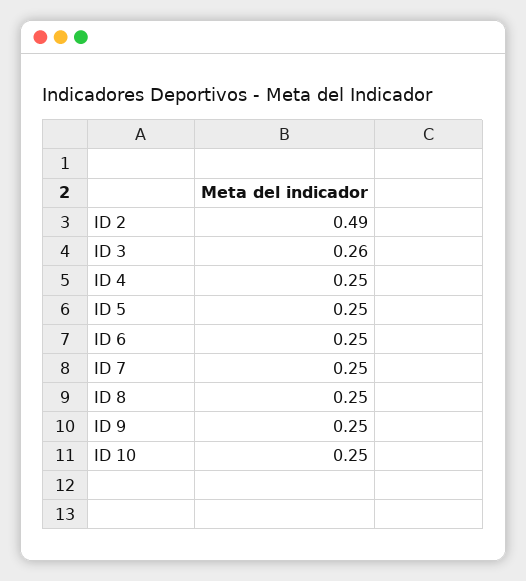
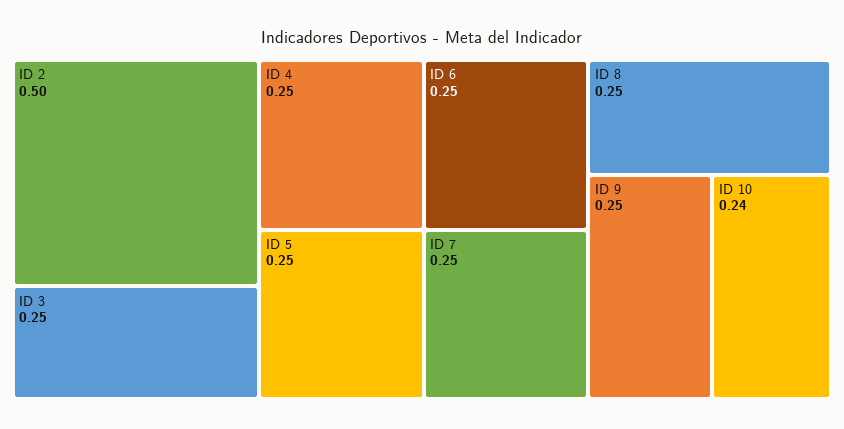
ID 2: 0.49 -> 0.5
ID 3: 0.26 -> 0.25
ID 10: 0.25 -> 0.24

